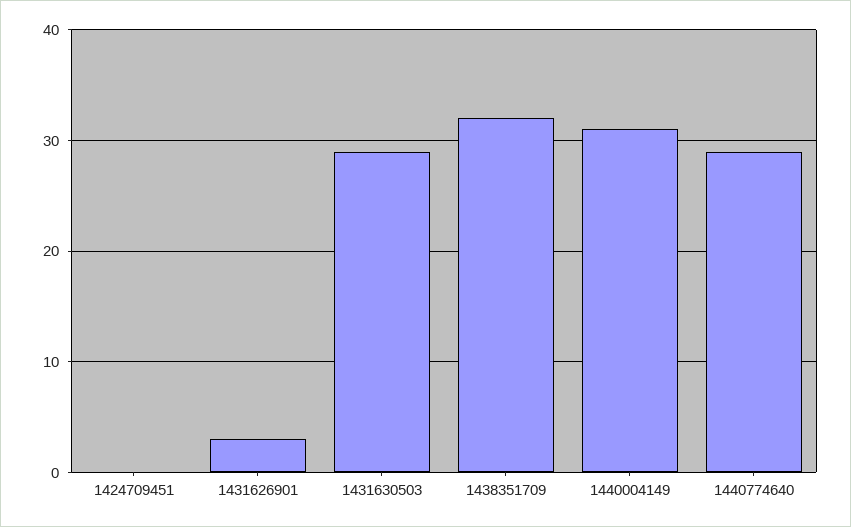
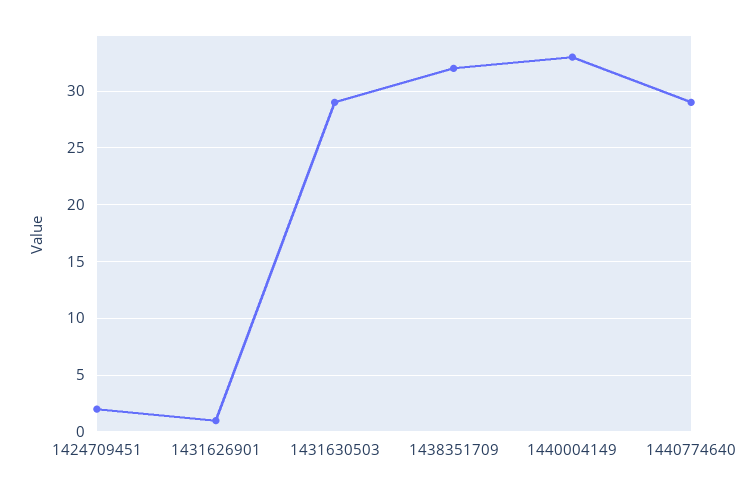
1424709451: 0 -> 2
1431626901: 3 -> 1
1440004149: 31 -> 33

